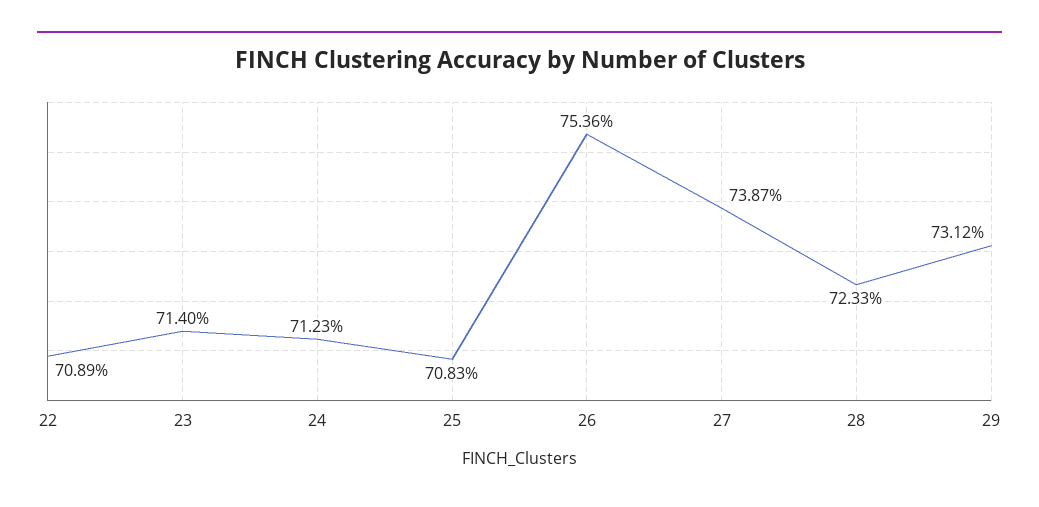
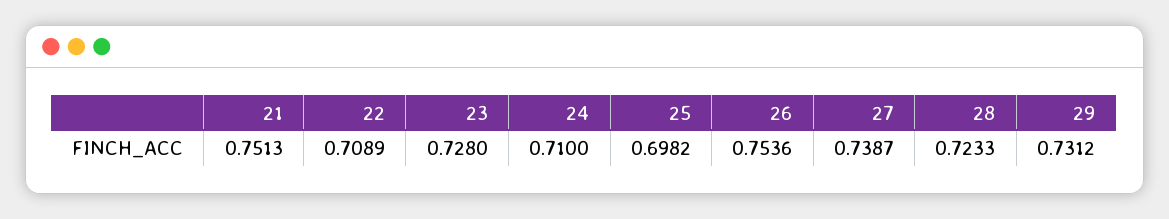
23: 0.714 -> 0.728
24: 0.7123 -> 0.71
25: 0.7083 -> 0.6982
21: none -> 0.7513

